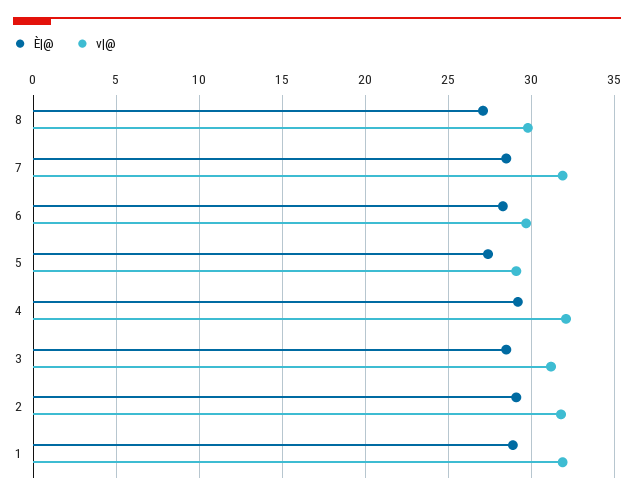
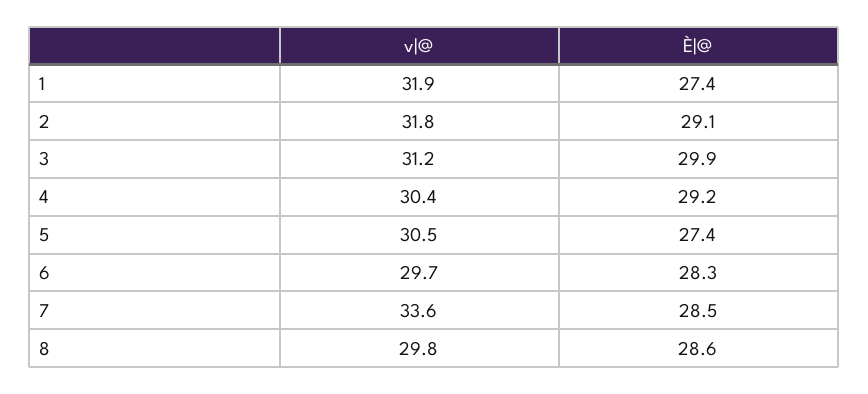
È|@, 8: 27 -> 28.6
v|@, 7: 32 -> 33.6
v|@, 5: 29 -> 30.5
v|@, 4: 32 -> 30.4
È|@, 3: 28.5 -> 29.9
È|@, 1: 29 -> 27.4

